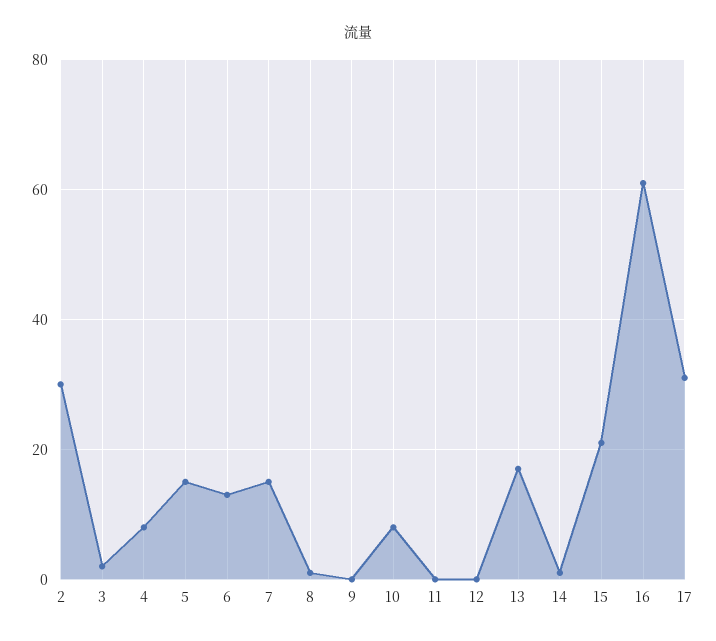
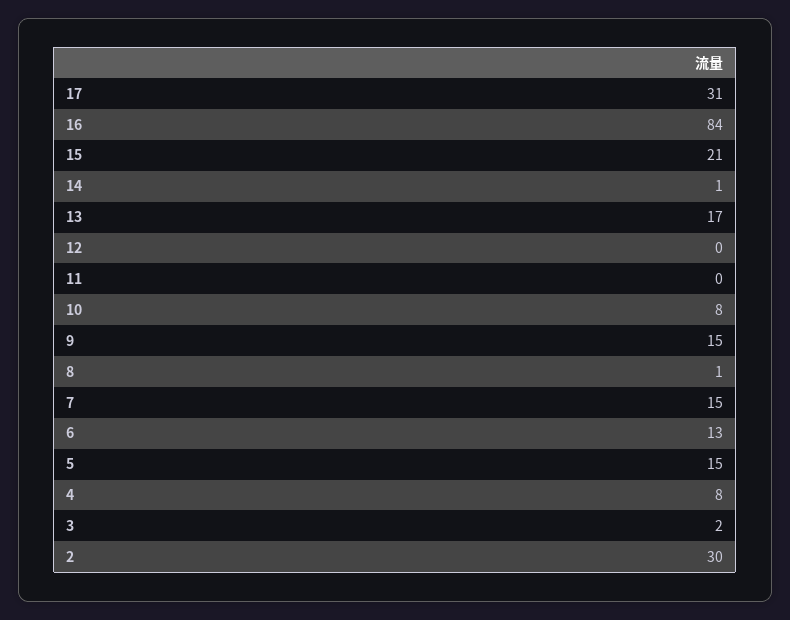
9: 0 -> 15
16: 60 -> 84

